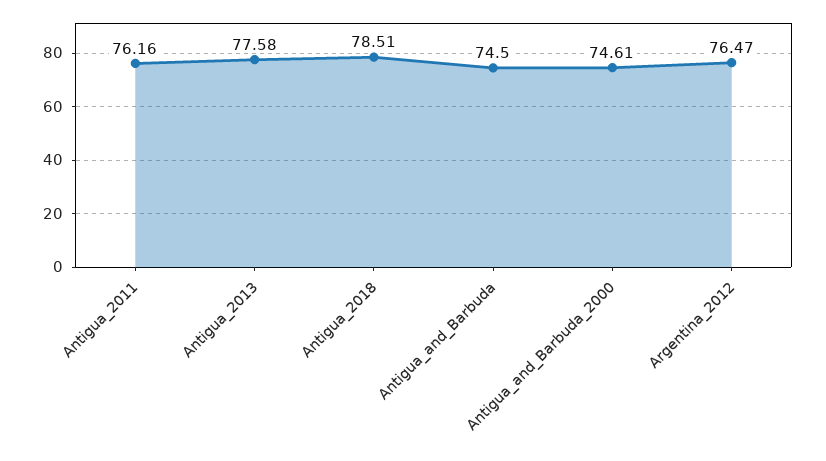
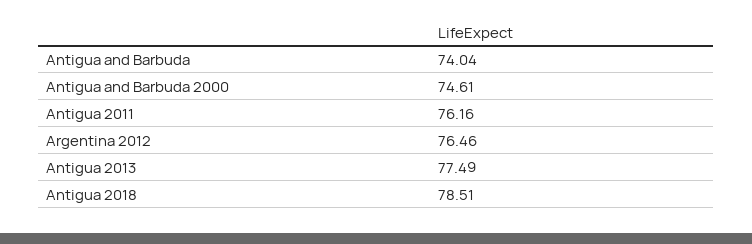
Antigua_2013: 77.58 -> 77.49
Antigua_and_Barbuda: 74.5 -> 74.04
Argentina_2012: 76.47 -> 76.46

